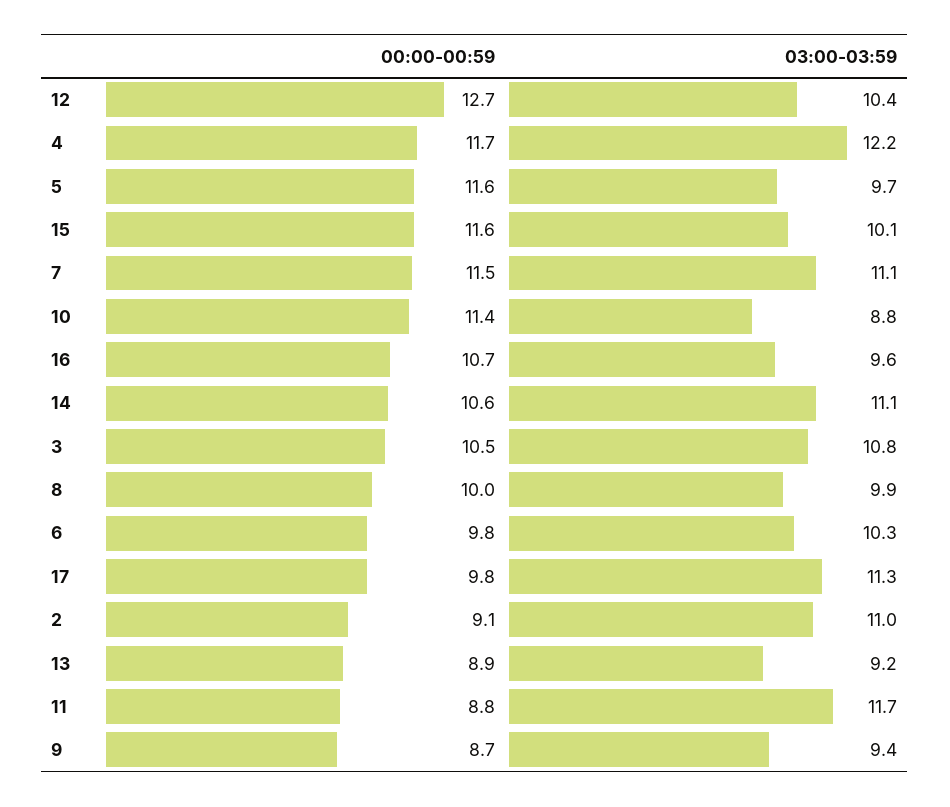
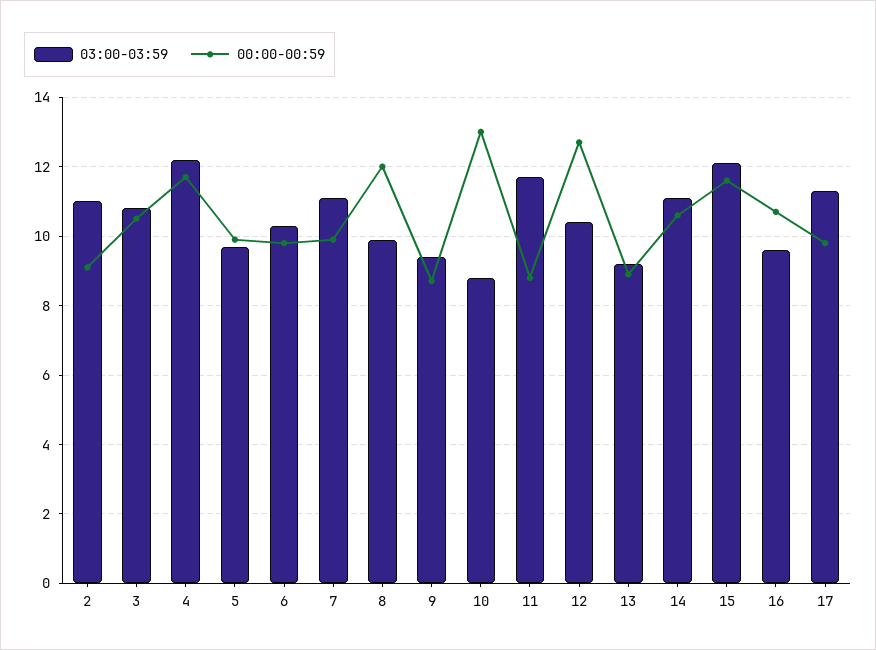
00:00-00:59, 5: 11.6 -> 10
03:00-03:59, 15: 10.1 -> 12
00:00-00:59, 7: 11.5 -> 10
00:00-00:59, 10: 11.4 -> 13
00:00-00:59, 8: 10 -> 12

